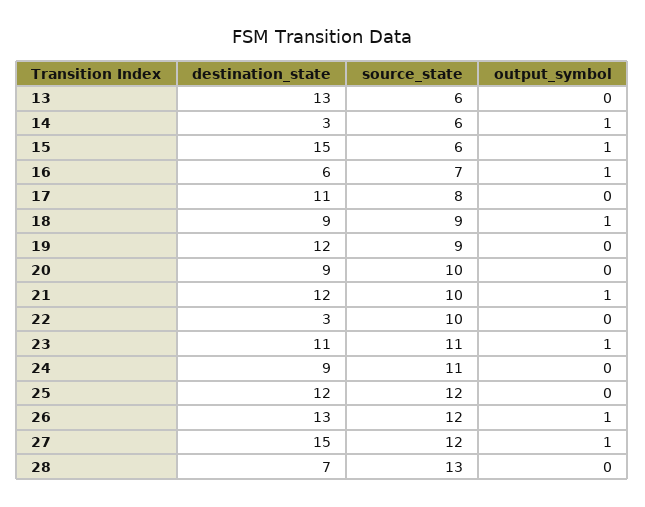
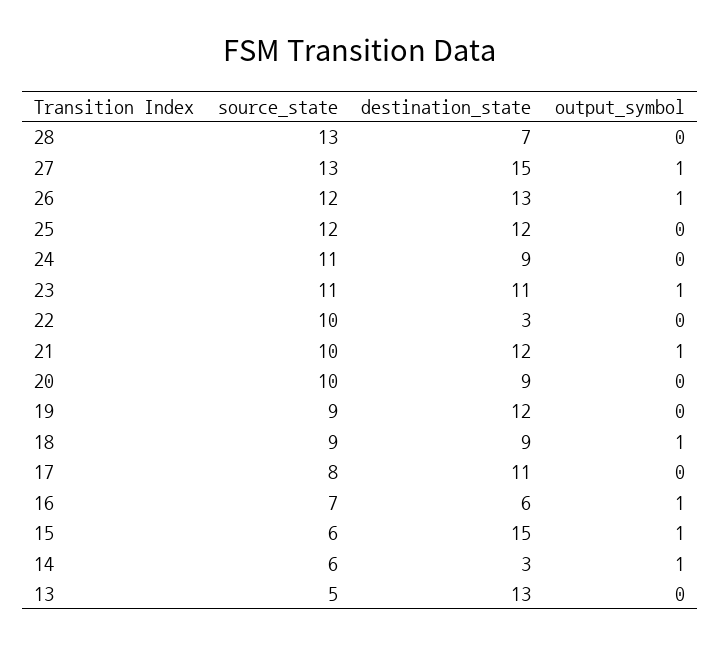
source_state, 13: 6 -> 5
source_state, 27: 12 -> 13

